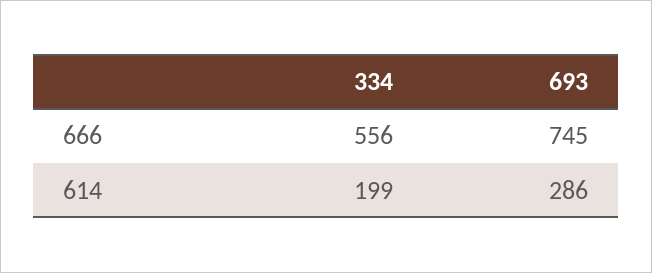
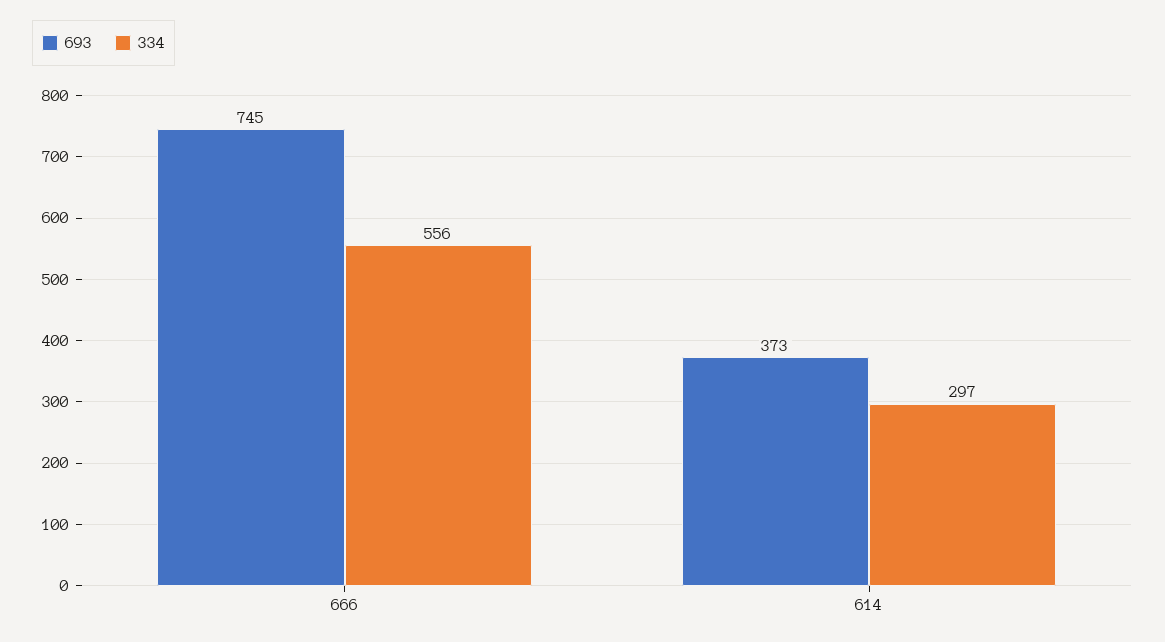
334, 614: 199 -> 297
693, 614: 286 -> 373

